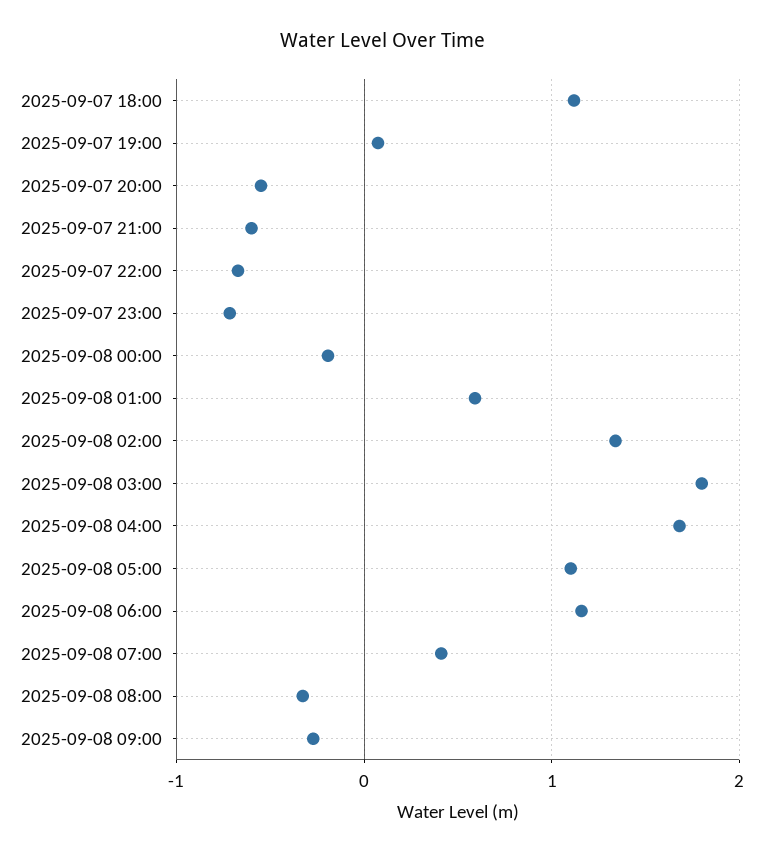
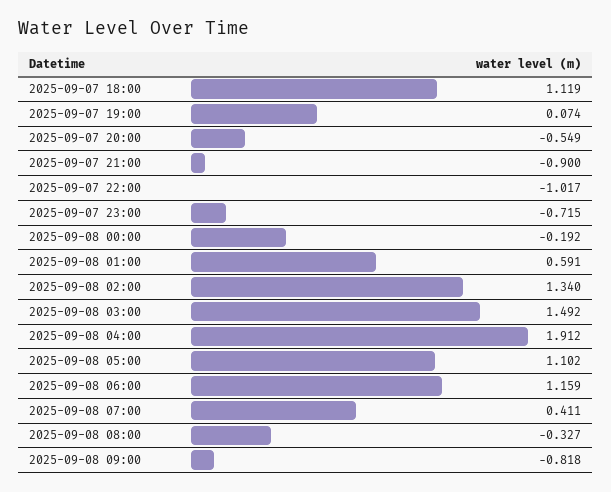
2025-09-07 21:00: -0.6 -> -0.9
2025-09-07 22:00: -0.7 -> -1.017
2025-09-08 03:00: 1.8 -> 1.492
2025-09-08 04:00: 1.7 -> 1.912
2025-09-08 09:00: -0.3 -> -0.818

